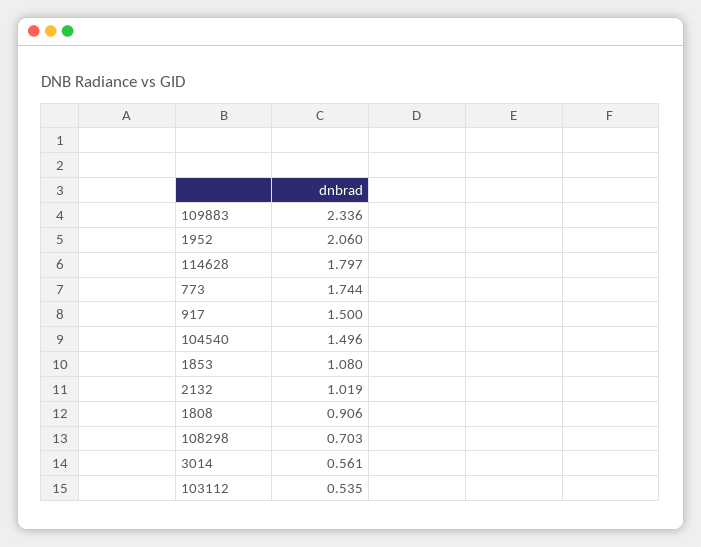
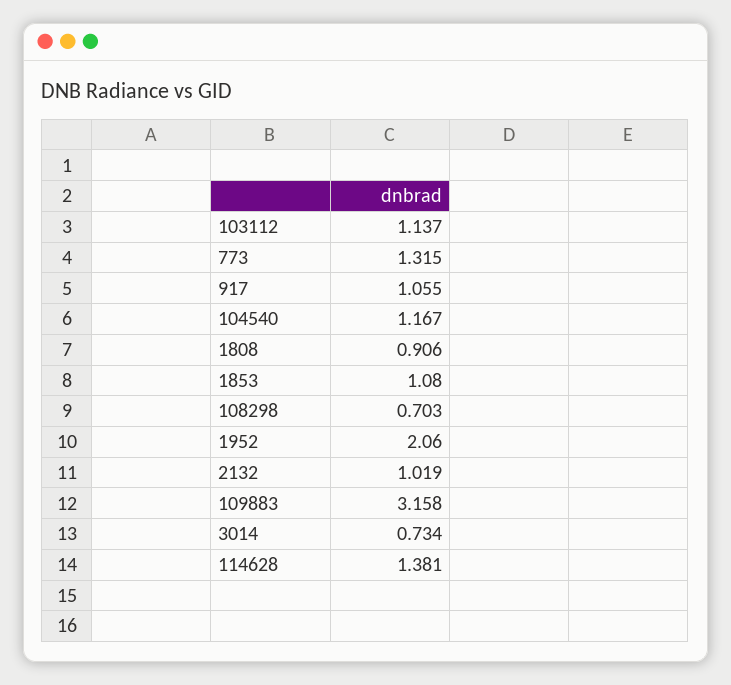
109883: 2.336 -> 3.158
114628: 1.797 -> 1.381
773: 1.744 -> 1.315
917: 1.5 -> 1.055
104540: 1.496 -> 1.167
3014: 0.561 -> 0.734
103112: 0.535 -> 1.137

